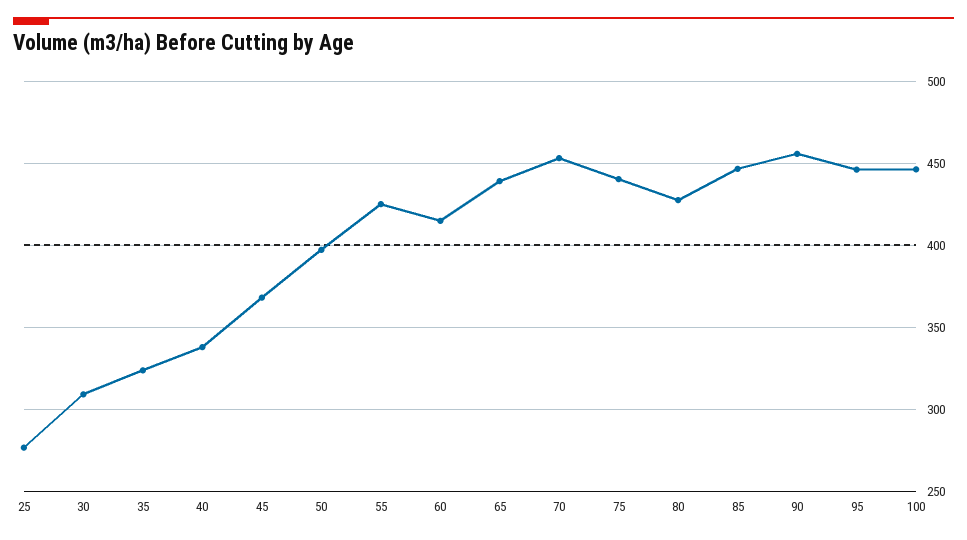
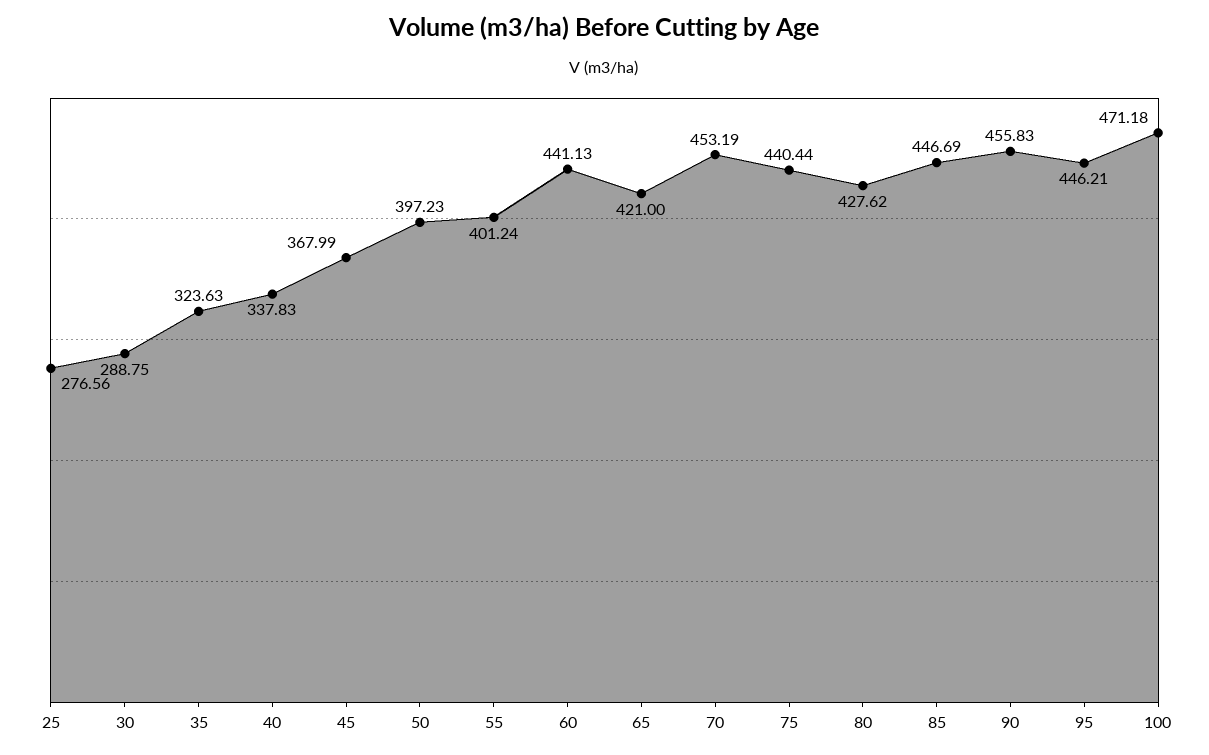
30: 310 -> 288.75
55: 425 -> 401.24
60: 415 -> 441.13
65: 440 -> 421
100: 445 -> 471.18

